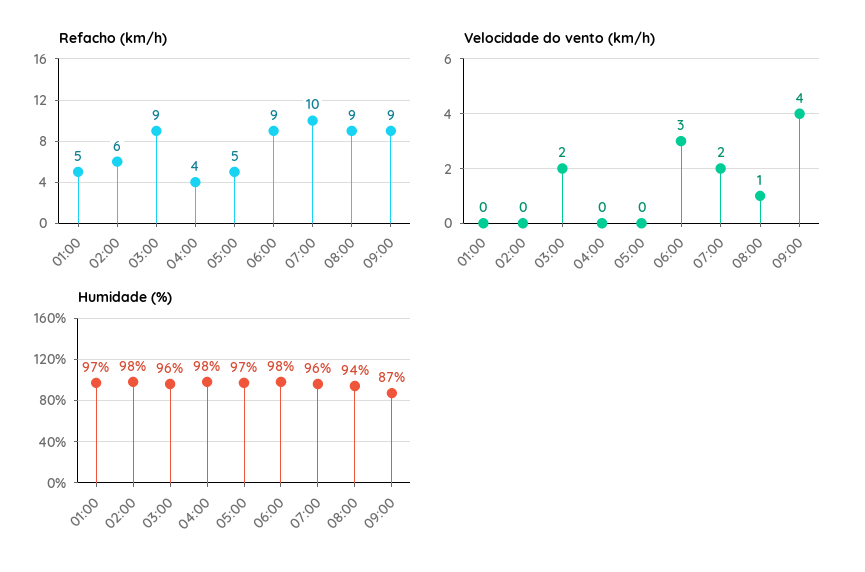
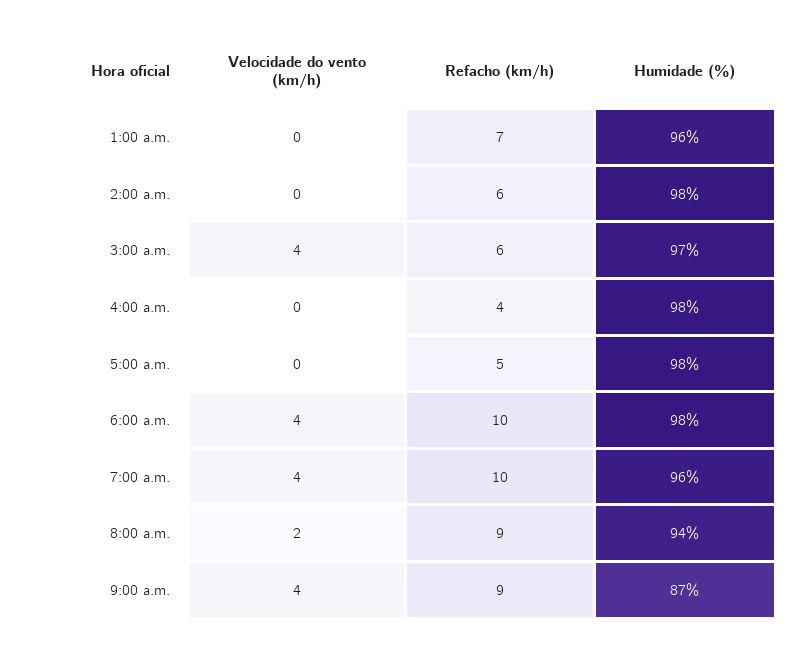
Refacho (km/h), 01:00: 5 -> 7
Refacho (km/h), 03:00: 9 -> 6
Refacho (km/h), 06:00: 9 -> 10
Velocidade do vento (km/h), 03:00: 2 -> 4
Velocidade do vento (km/h), 06:00: 3 -> 4
Velocidade do vento (km/h), 07:00: 2 -> 4
Velocidade do vento (km/h), 08:00: 1 -> 2
Humidade (%), 01:00: 97 -> 96
Humidade (%), 03:00: 96 -> 97
Humidade (%), 05:00: 97 -> 98

